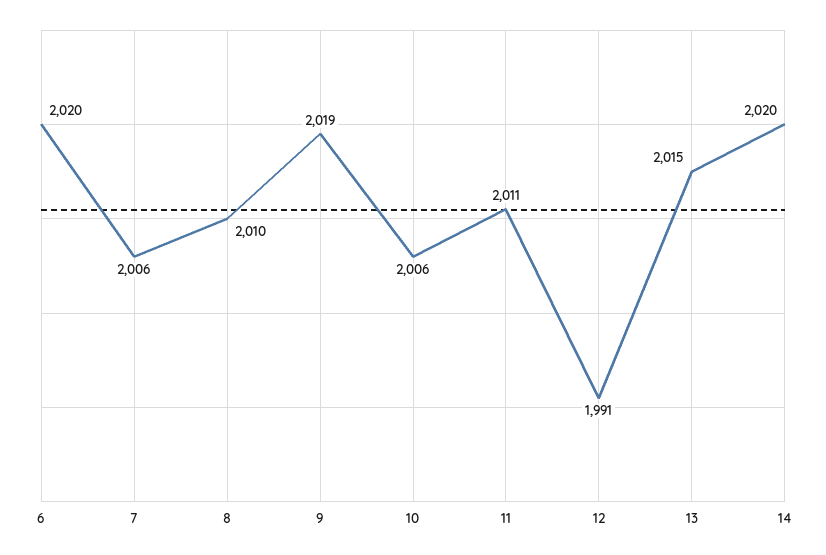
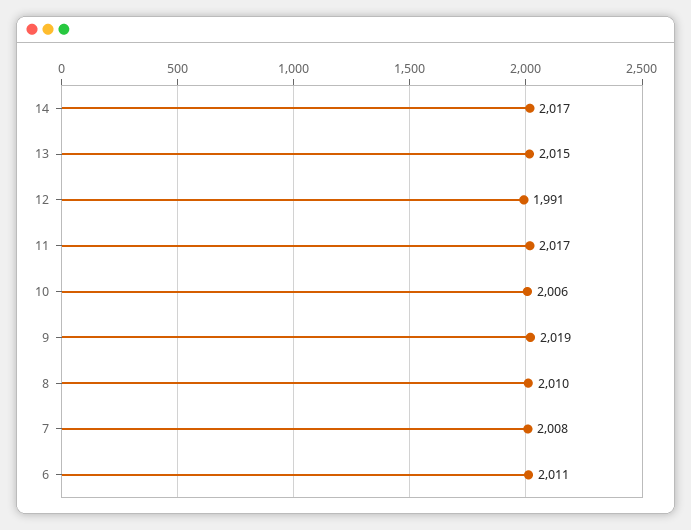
6: 2020 -> 2011
7: 2006 -> 2008
11: 2011 -> 2017
14: 2020 -> 2017

